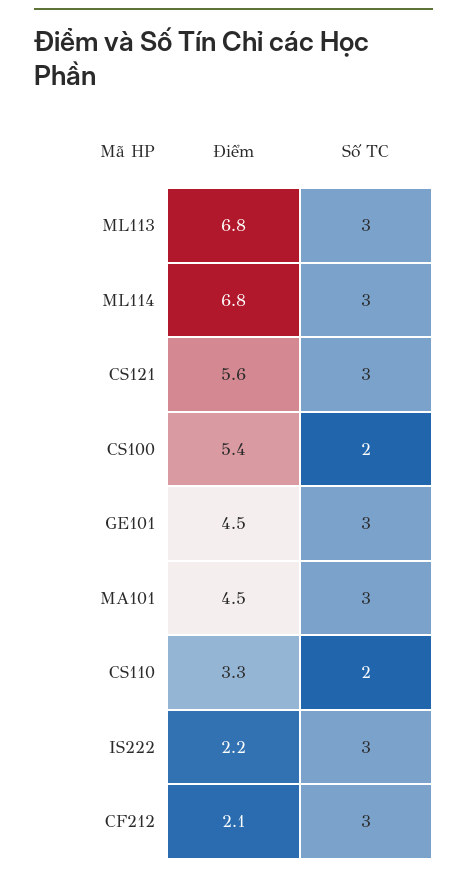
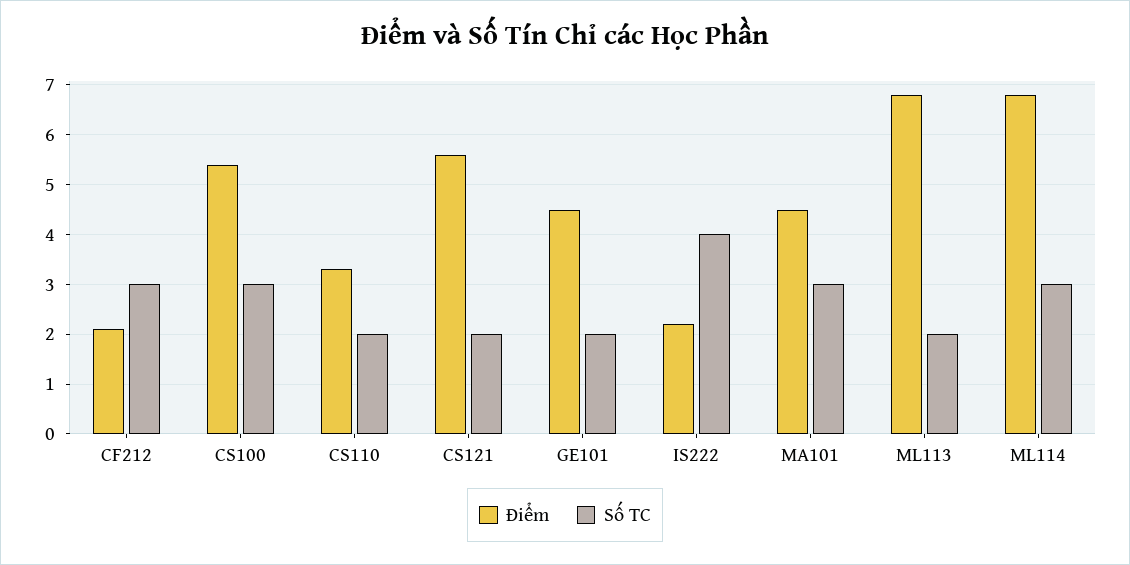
Số TC, ML113: 3 -> 2
Số TC, CS121: 3 -> 2
Số TC, CS100: 2 -> 3
Số TC, GE101: 3 -> 2
Số TC, IS222: 3 -> 4

